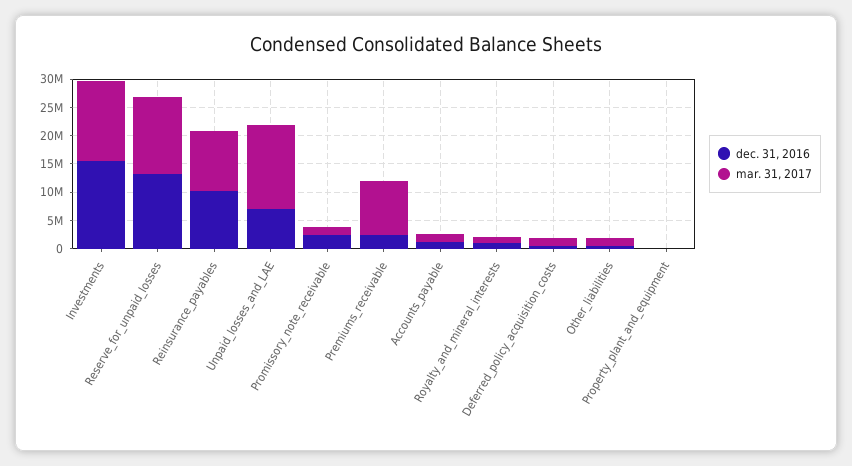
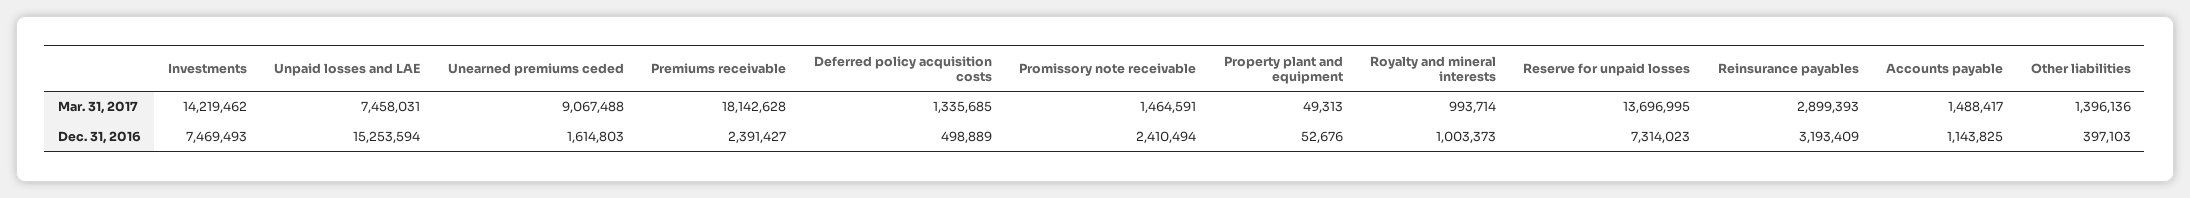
dec. 31, 2016, Investments: 15000000 -> 7469493
dec. 31, 2016, Reserve_for_unpaid_losses: 12500000 -> 7314023
dec. 31, 2016, Reinsurance_payables: 10000000 -> 3193409
mar. 31, 2017, Reinsurance_payables: 10000000 -> 2899393
dec. 31, 2016, Unpaid_losses_and_LAE: 7500000 -> 15253594
mar. 31, 2017, Unpaid_losses_and_LAE: 15000000 -> 7458031
mar. 31, 2017, Premiums_receivable: 10000000 -> 18142628
mar. 31, 2017, Unearned premiums ceded: none -> 9067488
dec. 31, 2016, Unearned premiums ceded: none -> 1614803

